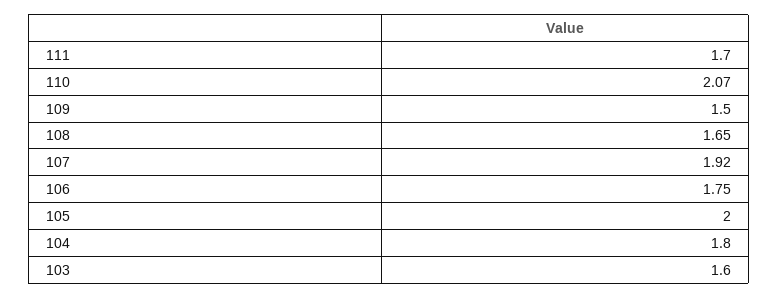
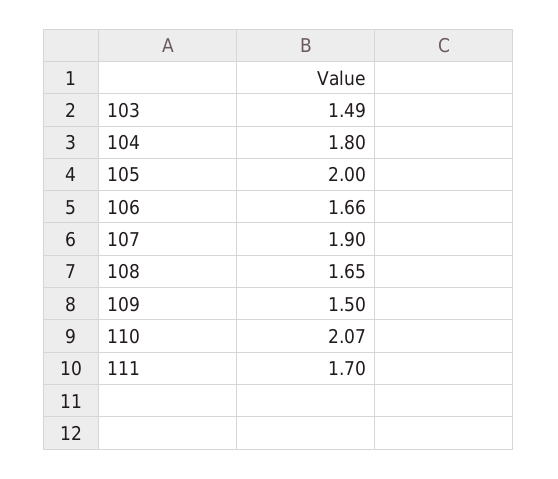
107: 1.92 -> 1.9
106: 1.75 -> 1.66
103: 1.6 -> 1.49

